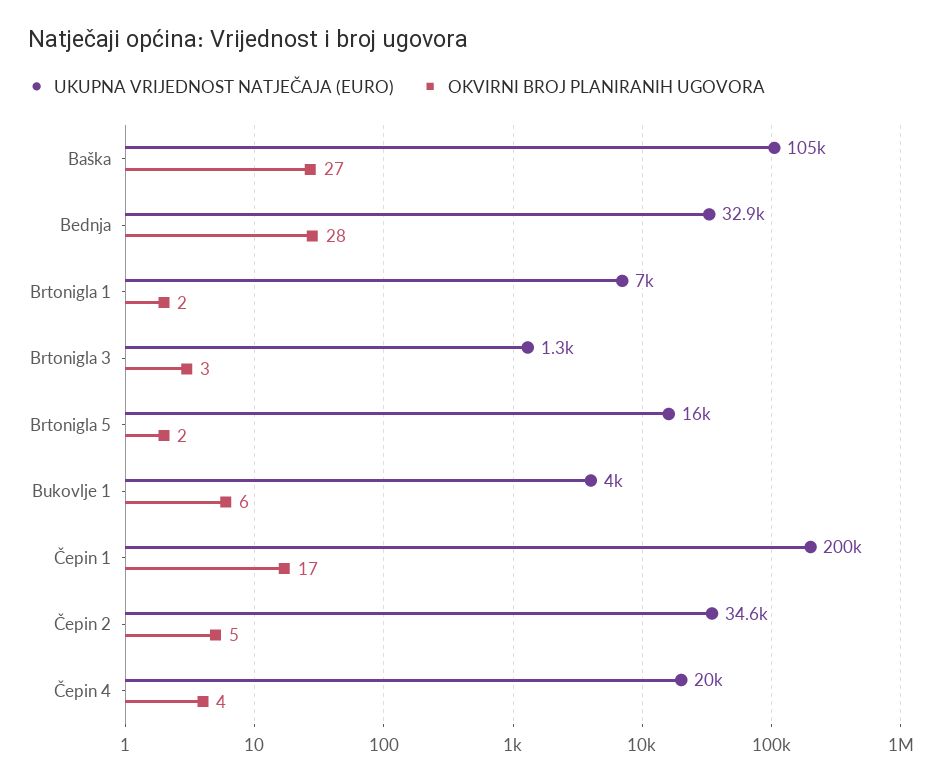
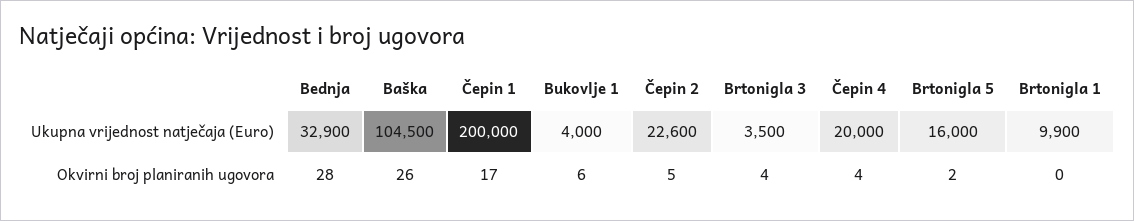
OKVIRNI BROJ PLANIRANIH UGOVORA, Baška: 27 -> 26
UKUPNA VRIJEDNOST NATJEČAJA (EURO), Brtonigla 1: 7000 -> 9900
OKVIRNI BROJ PLANIRANIH UGOVORA, Brtonigla 1: 2 -> 0
UKUPNA VRIJEDNOST NATJEČAJA (EURO), Brtonigla 3: 1300 -> 3500
OKVIRNI BROJ PLANIRANIH UGOVORA, Brtonigla 3: 3 -> 4
UKUPNA VRIJEDNOST NATJEČAJA (EURO), Čepin 2: 34600 -> 22600

